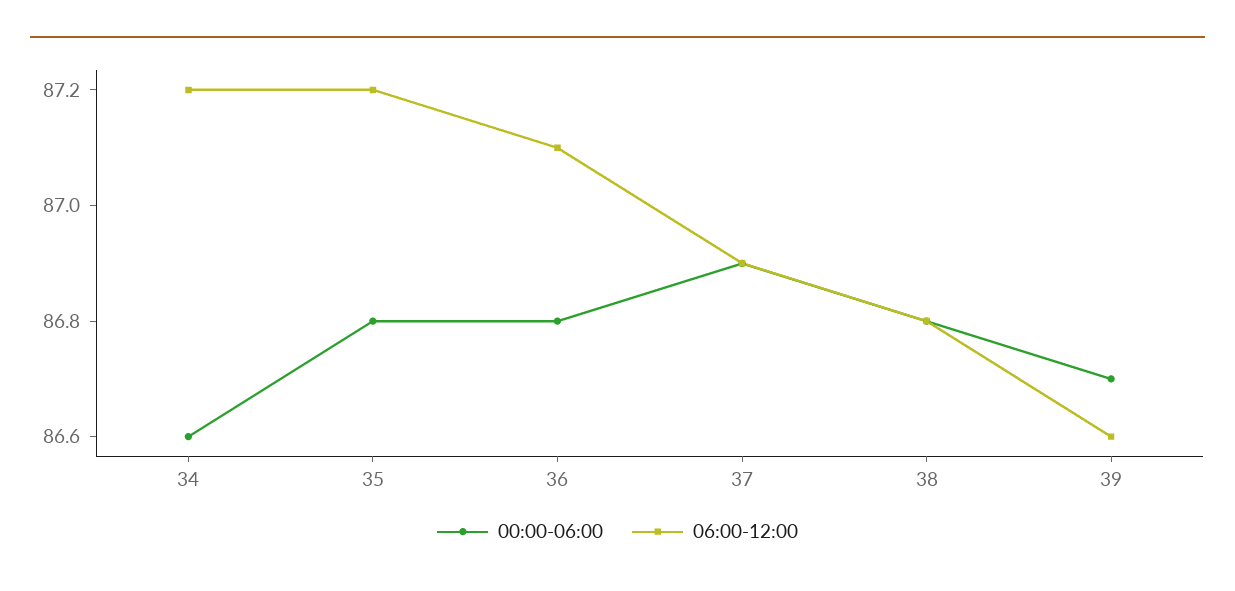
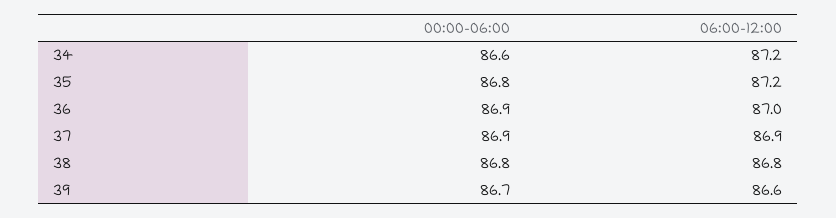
00:00-06:00, 36: 86.8 -> 86.9
06:00-12:00, 36: 87.1 -> 87

